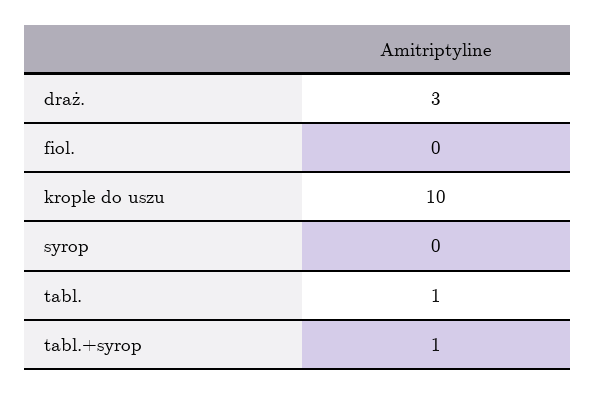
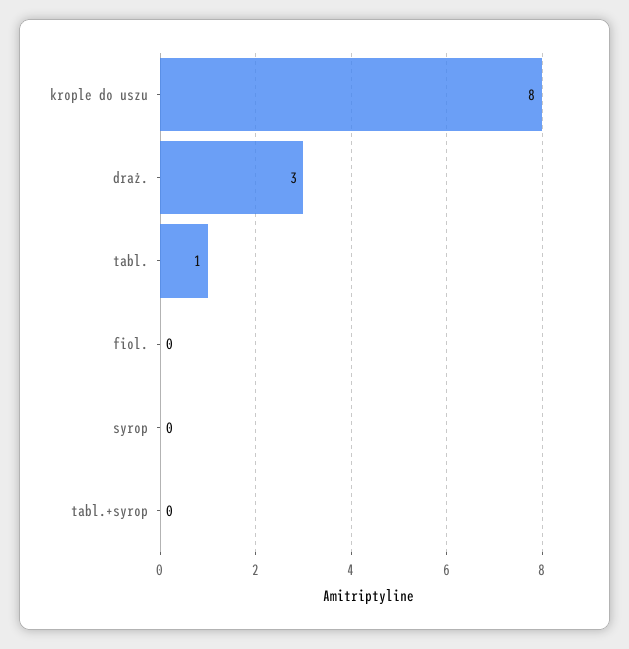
krople do uszu: 10 -> 8
tabl.+syrop: 1 -> 0

